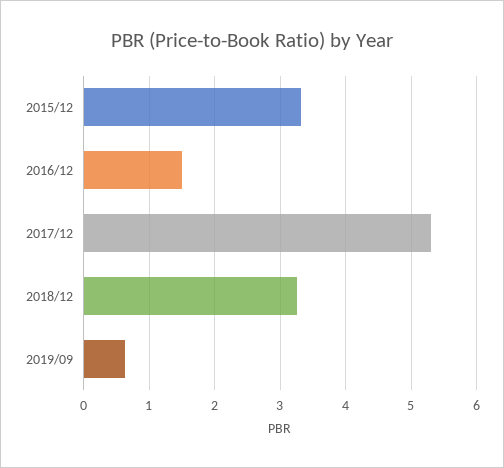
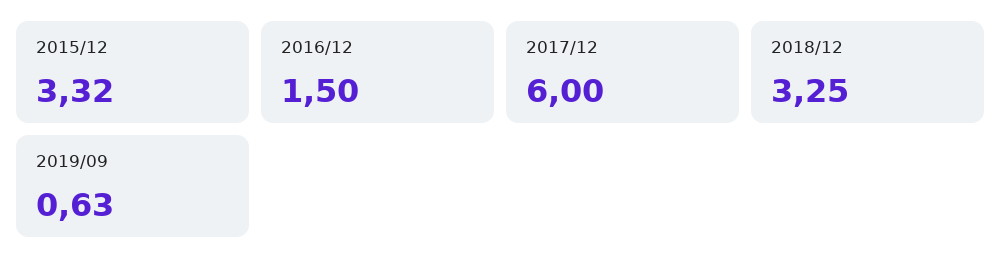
2017/12: 5.3 -> 6

